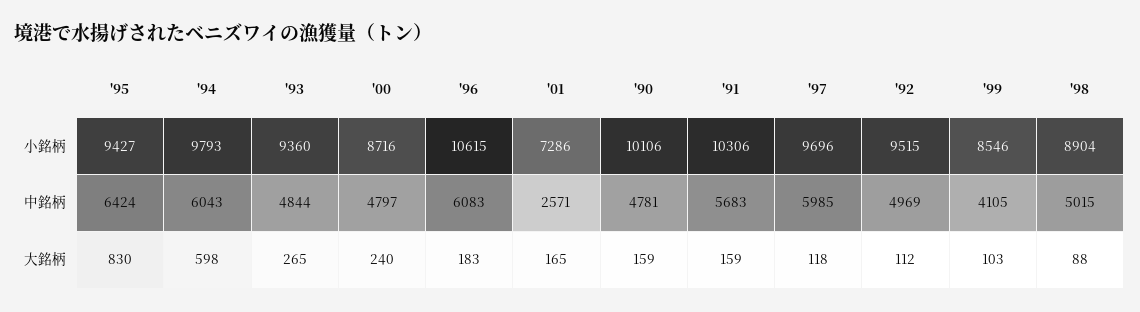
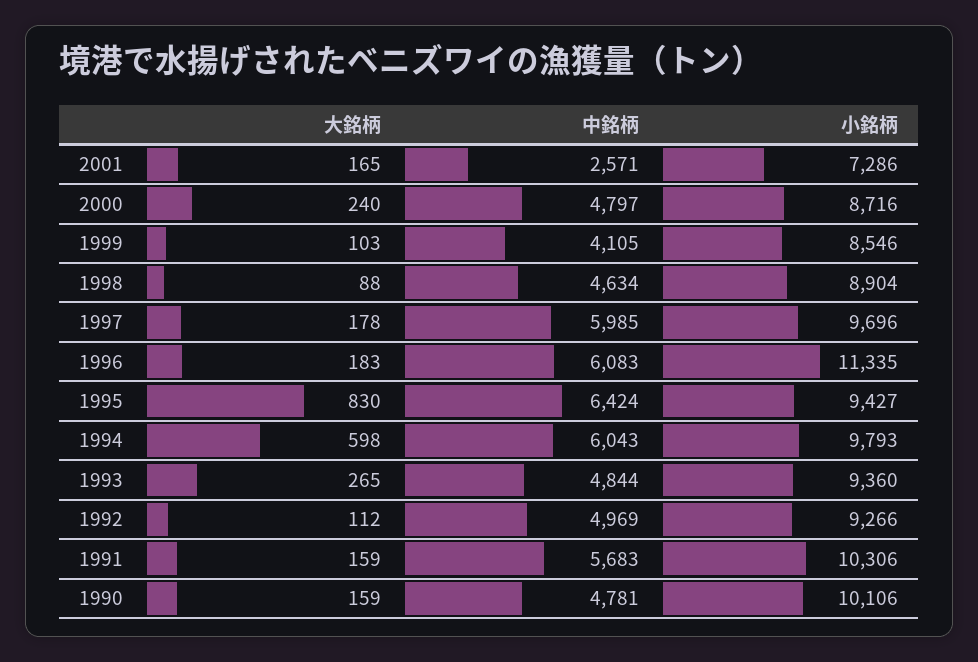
'96, 小銘柄: 10615 -> 11335
'92, 小銘柄: 9515 -> 9266
'98, 中銘柄: 5015 -> 4634
'97, 大銘柄: 118 -> 178

